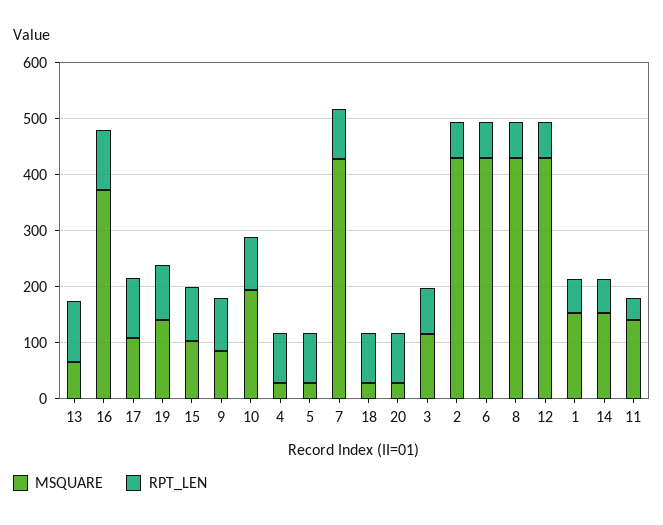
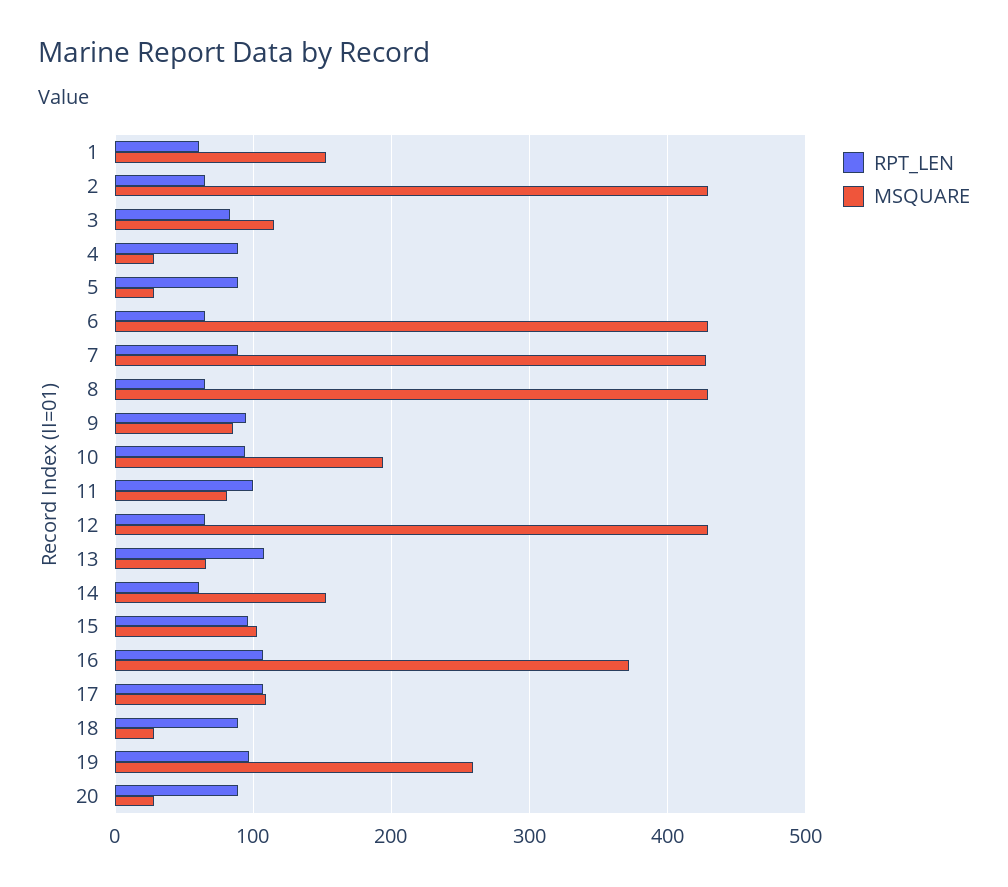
MSQUARE, 19: 140 -> 260
MSQUARE, 11: 140 -> 80
RPT_LEN, 11: 40 -> 100

